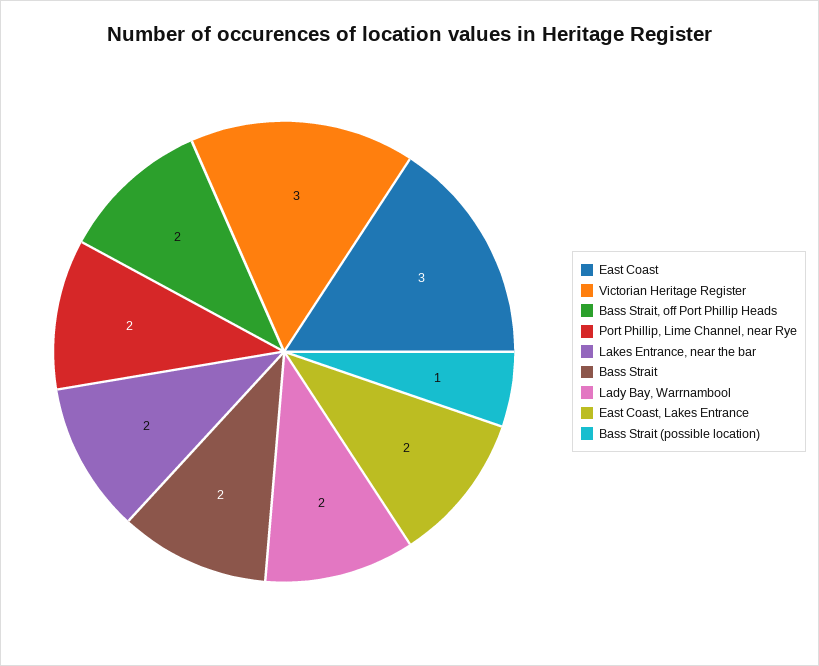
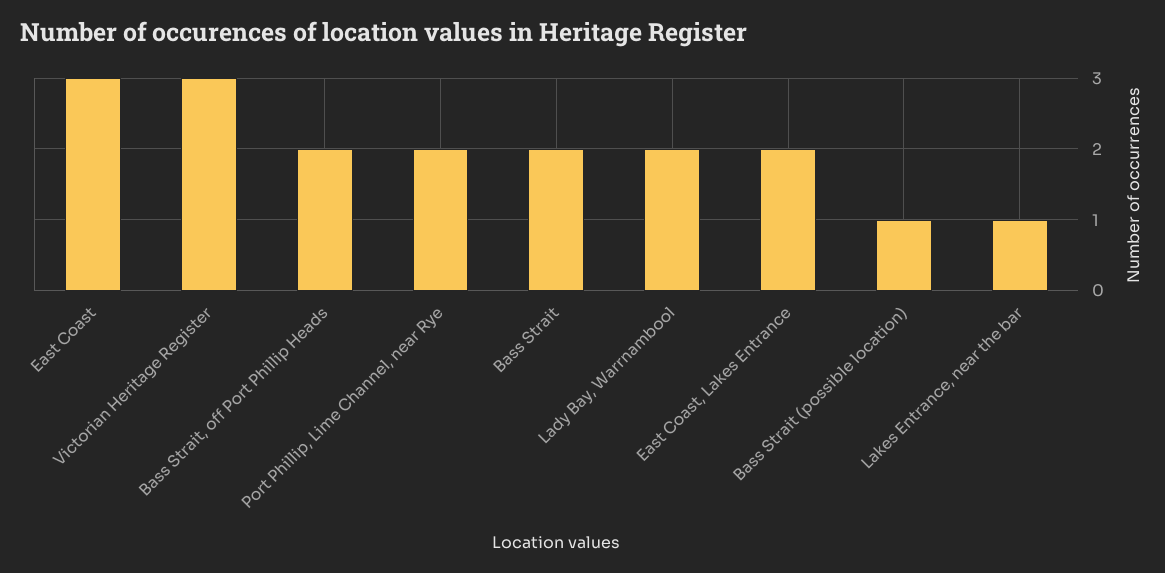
Lakes Entrance, near the bar: 2 -> 1

